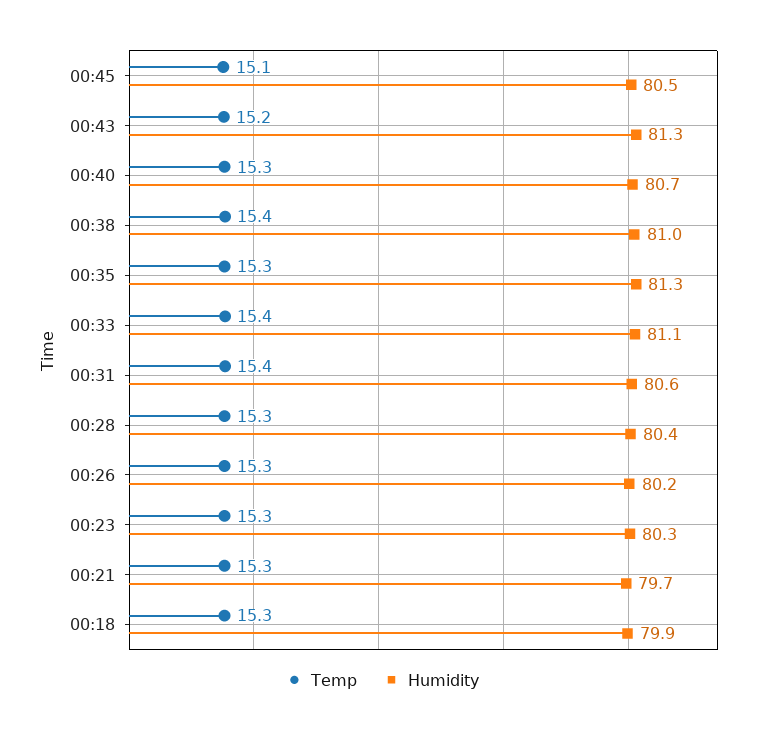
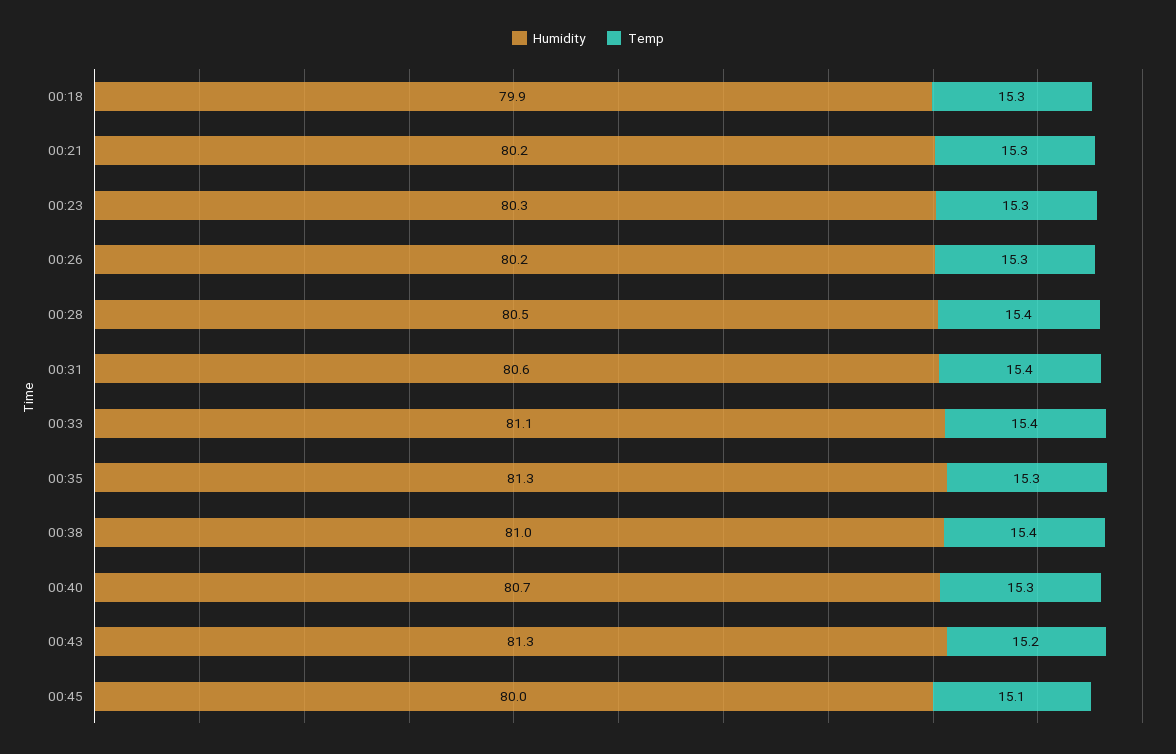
Humidity, 00:45: 80.5 -> 80
Temp, 00:28: 15.3 -> 15.4
Humidity, 00:28: 80.4 -> 80.5
Humidity, 00:21: 79.7 -> 80.2

